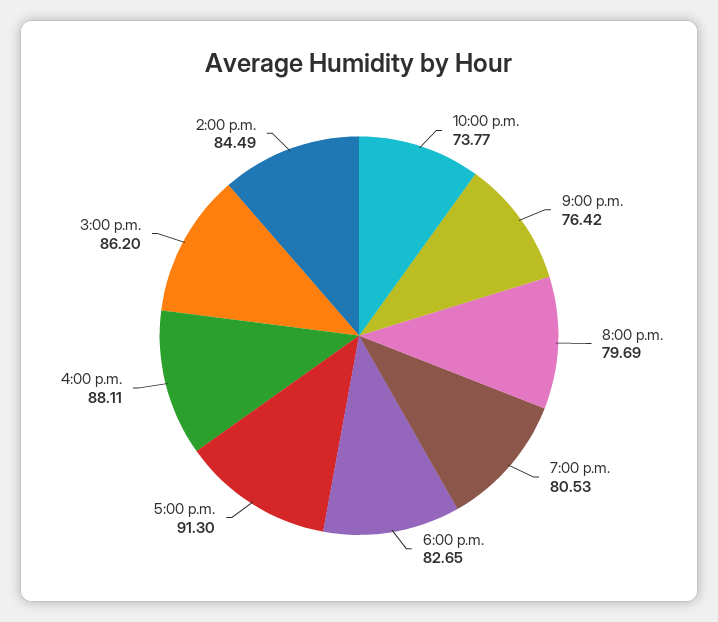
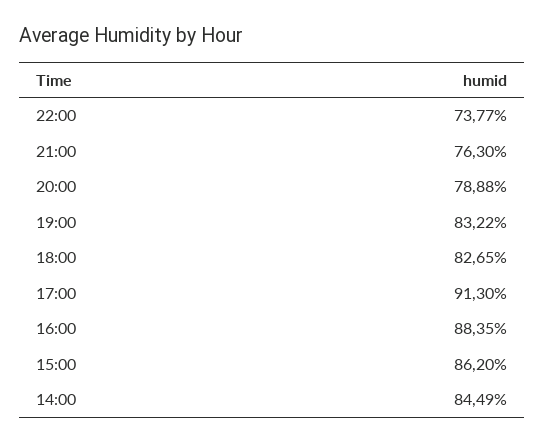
9:00 p.m.: 76.42 -> 76.3
8:00 p.m.: 79.69 -> 78.88
7:00 p.m.: 80.53 -> 83.22
4:00 p.m.: 88.11 -> 88.35

